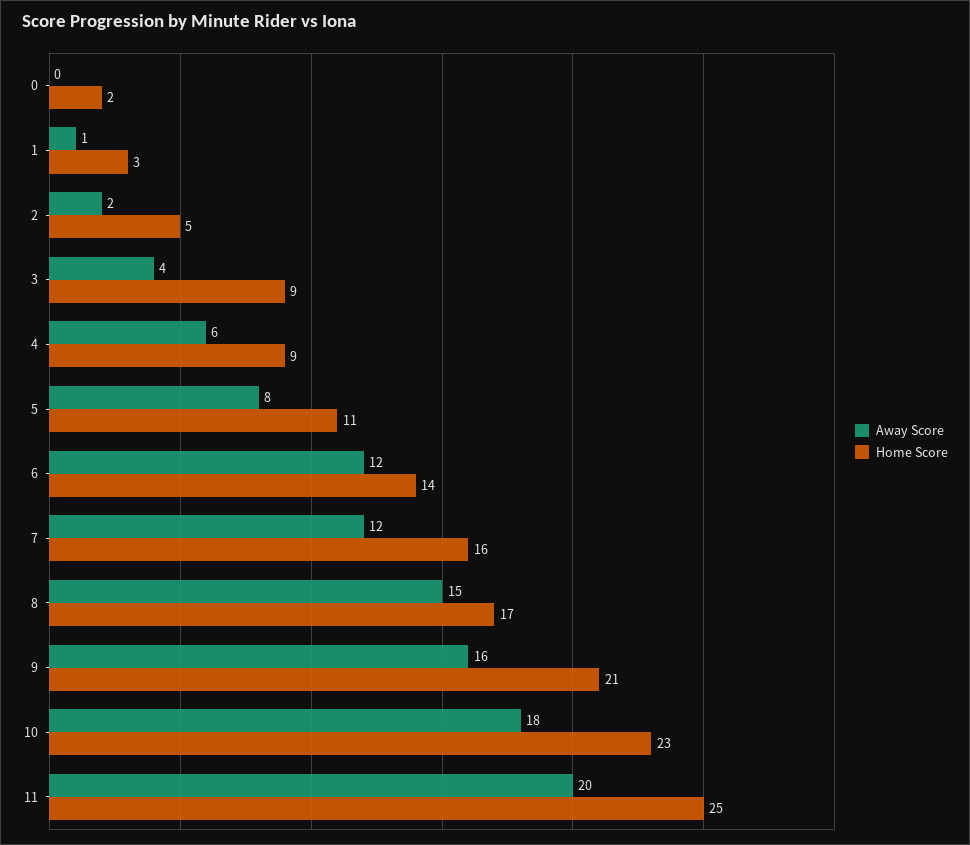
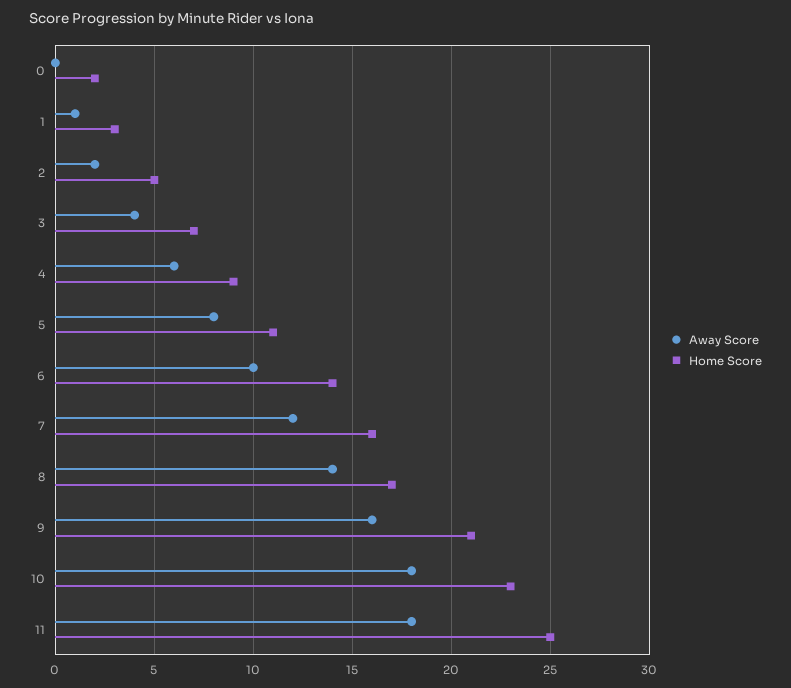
Home Score, 3: 9 -> 7
Away Score, 6: 12 -> 10
Away Score, 8: 15 -> 14
Away Score, 11: 20 -> 18

